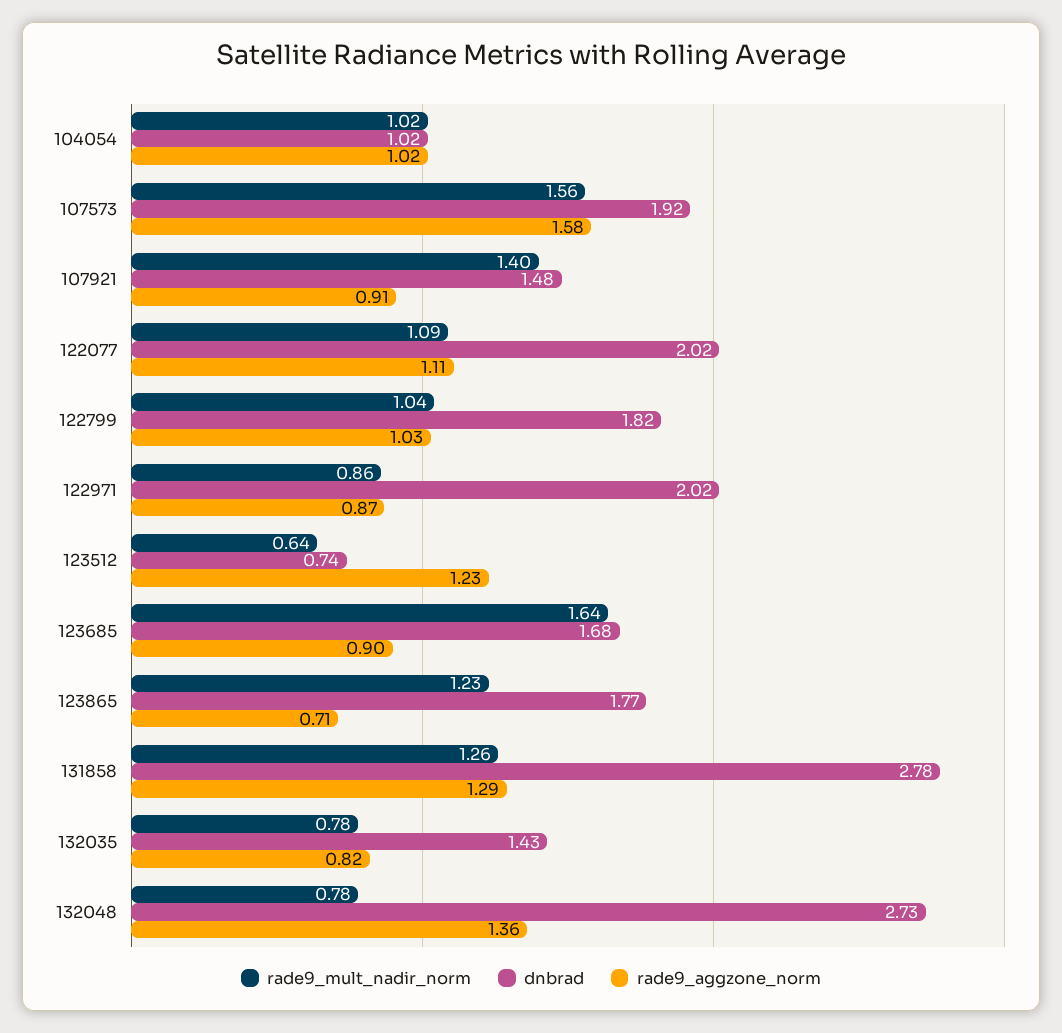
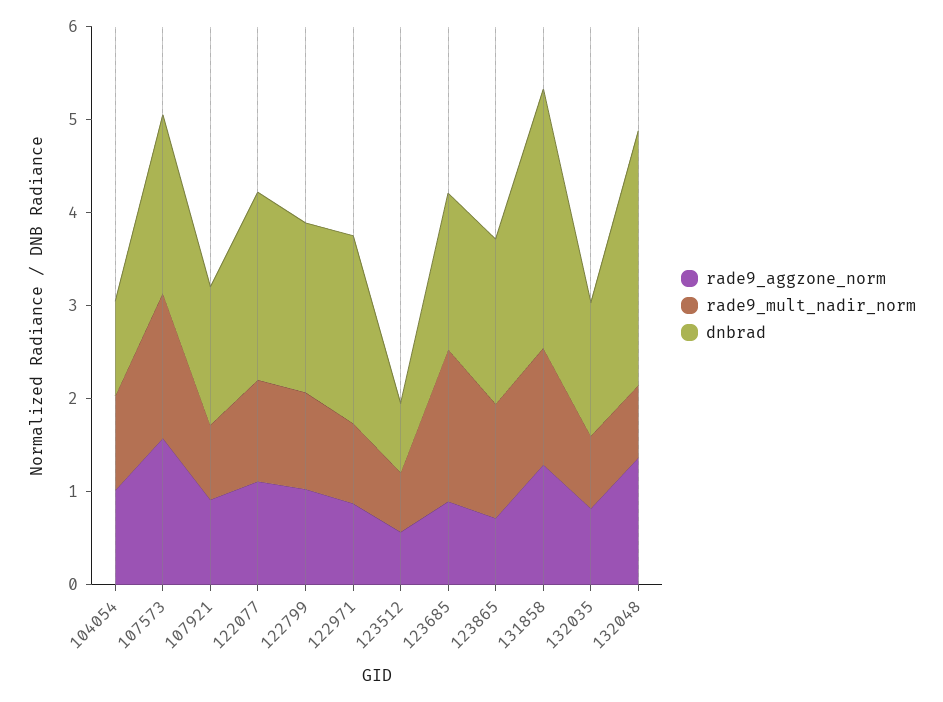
rade9_mult_nadir_norm, 107921: 1.4 -> 0.8
rade9_aggzone_norm, 123512: 1.23 -> 0.6

